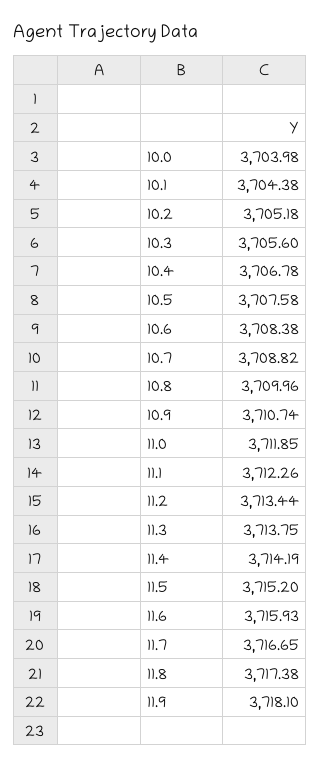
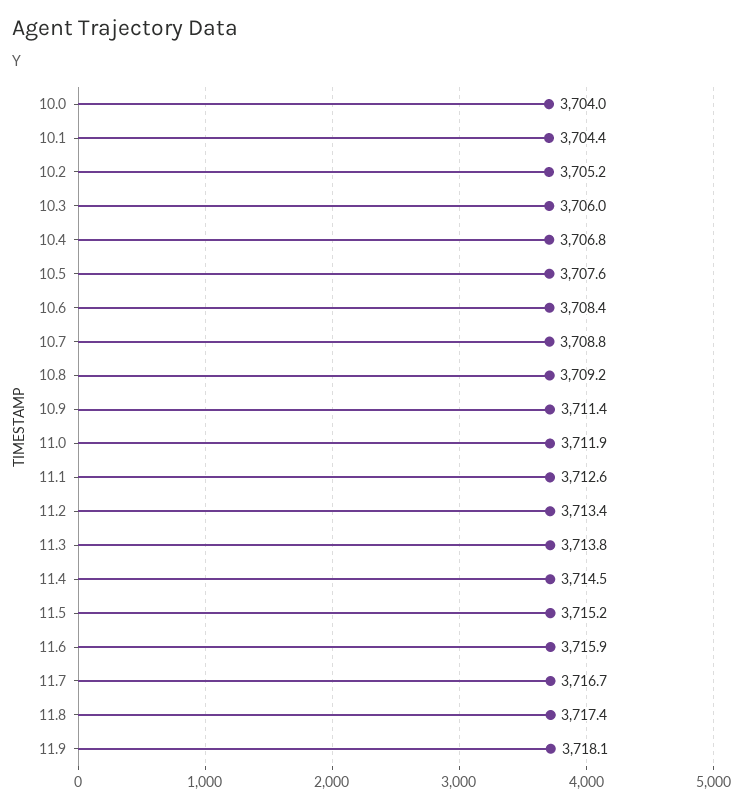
10.3: 3705.6 -> 3706
10.8: 3709.96 -> 3709.2
10.9: 3710.74 -> 3711.4
11.1: 3712.26 -> 3712.6
11.4: 3714.19 -> 3714.5

